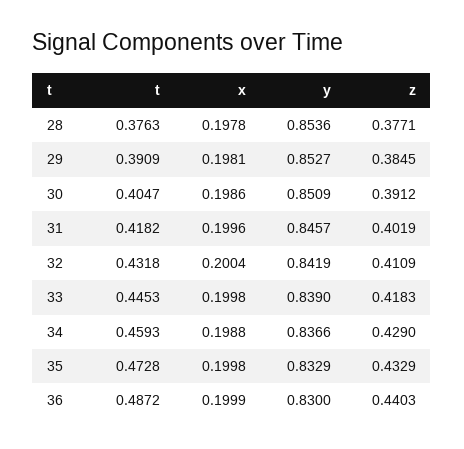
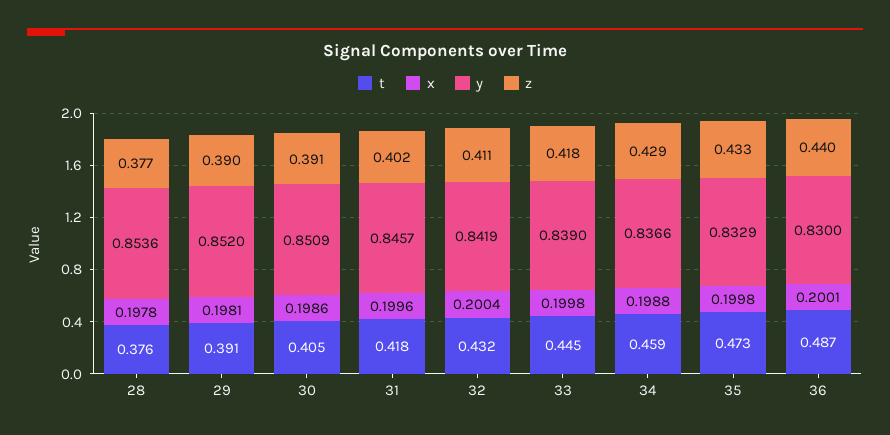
y, 29: 0.8527 -> 0.852
z, 29: 0.3845 -> 0.39
x, 36: 0.1999 -> 0.2001

